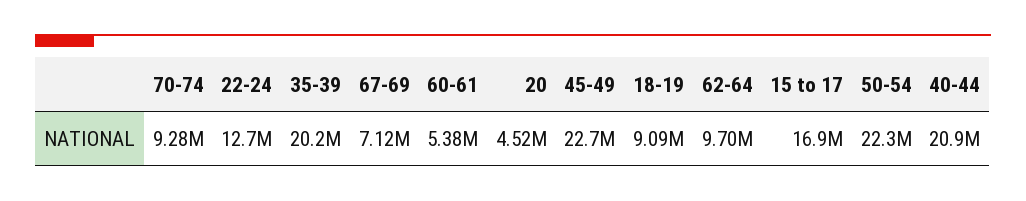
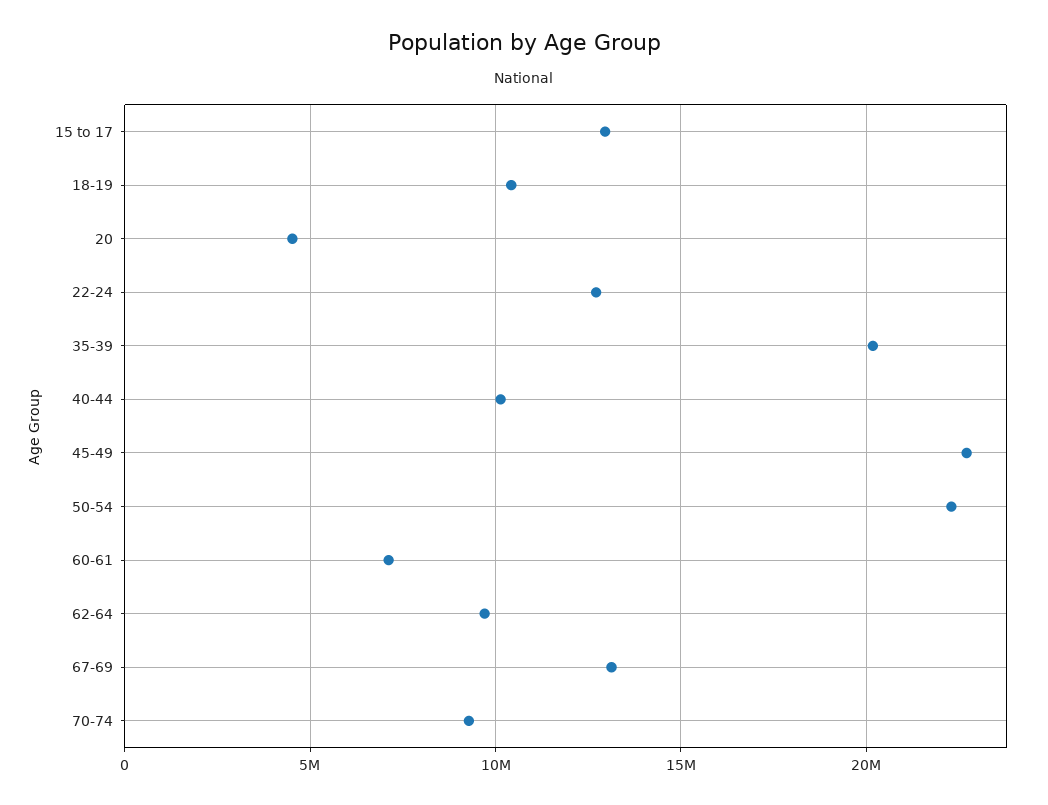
67-69: 7120000 -> 13000000
60-61: 5380000 -> 7000000
18-19: 9090000 -> 10500000
15 to 17: 16900000 -> 13000000
40-44: 20900000 -> 10000000

